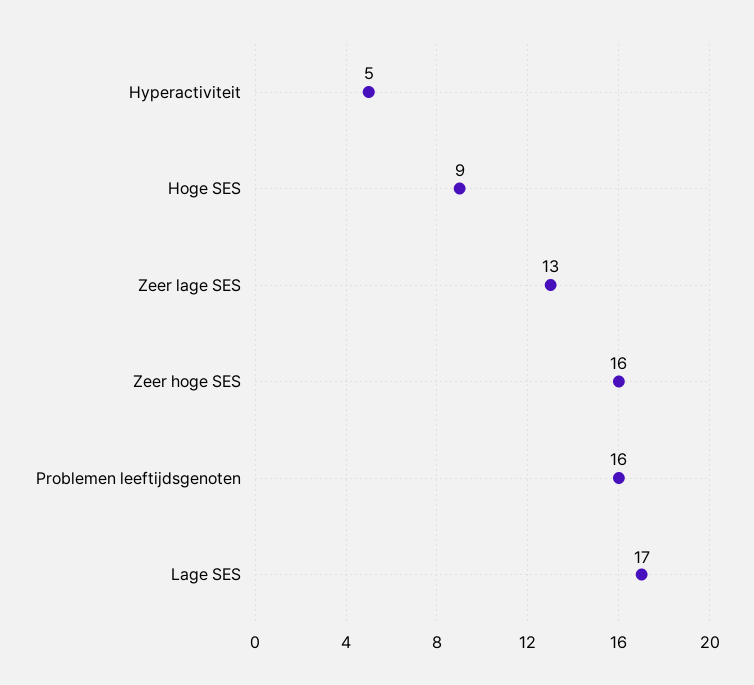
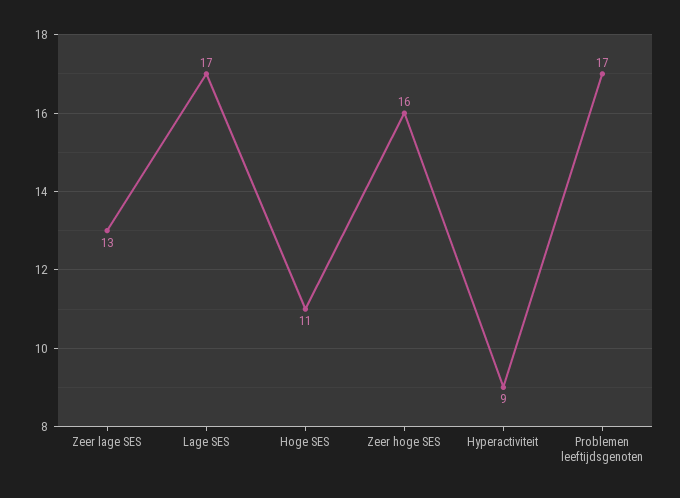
Hyperactiviteit: 5 -> 9
Hoge SES: 9 -> 11
Problemen leeftijdsgenoten: 16 -> 17

